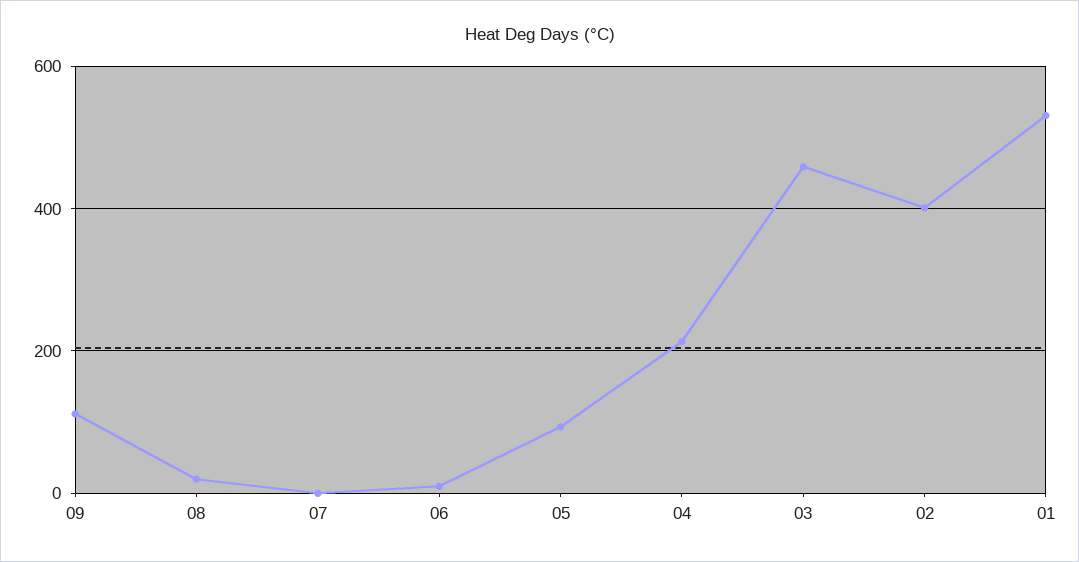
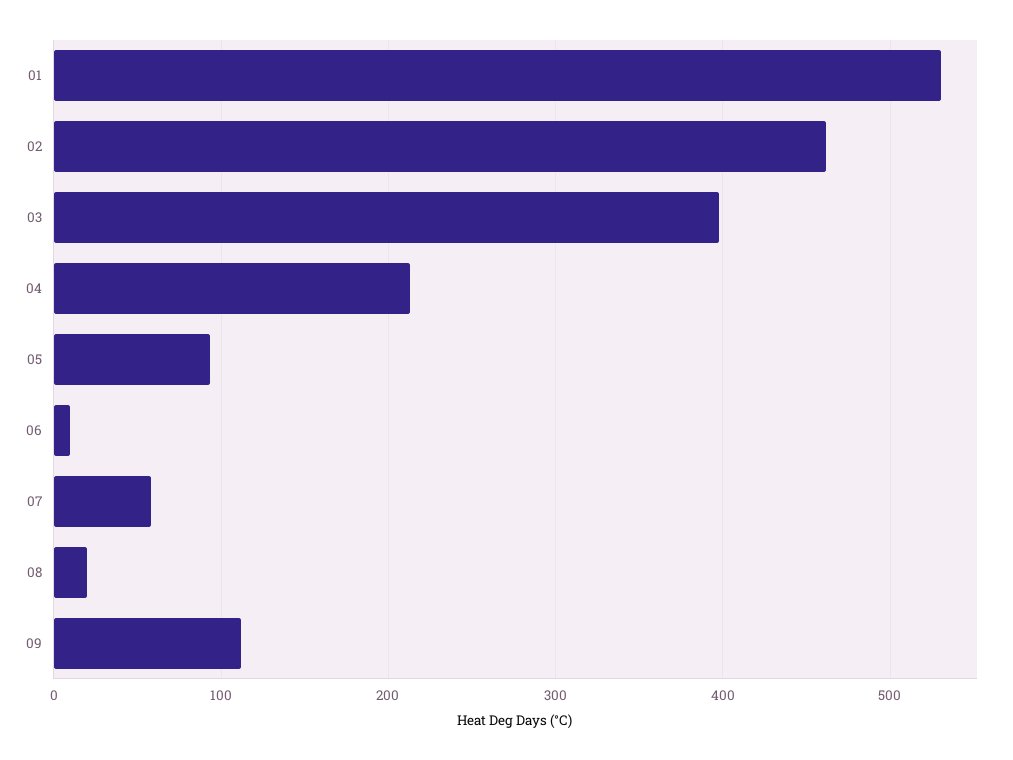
07: 0 -> 60
03: 460 -> 400
02: 400 -> 460

